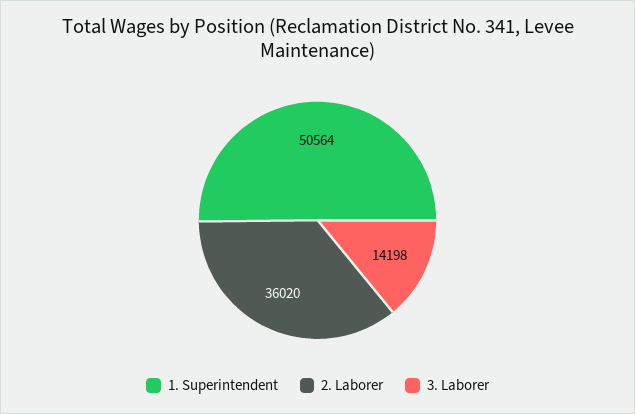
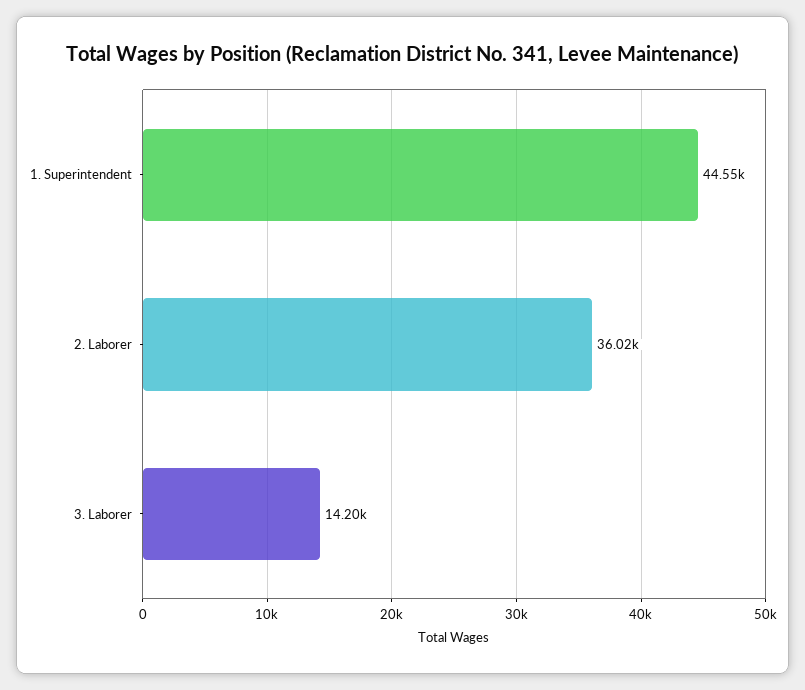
1. Superintendent: 50564 -> 44550

